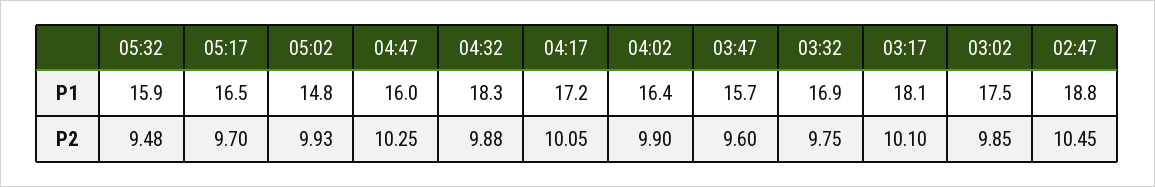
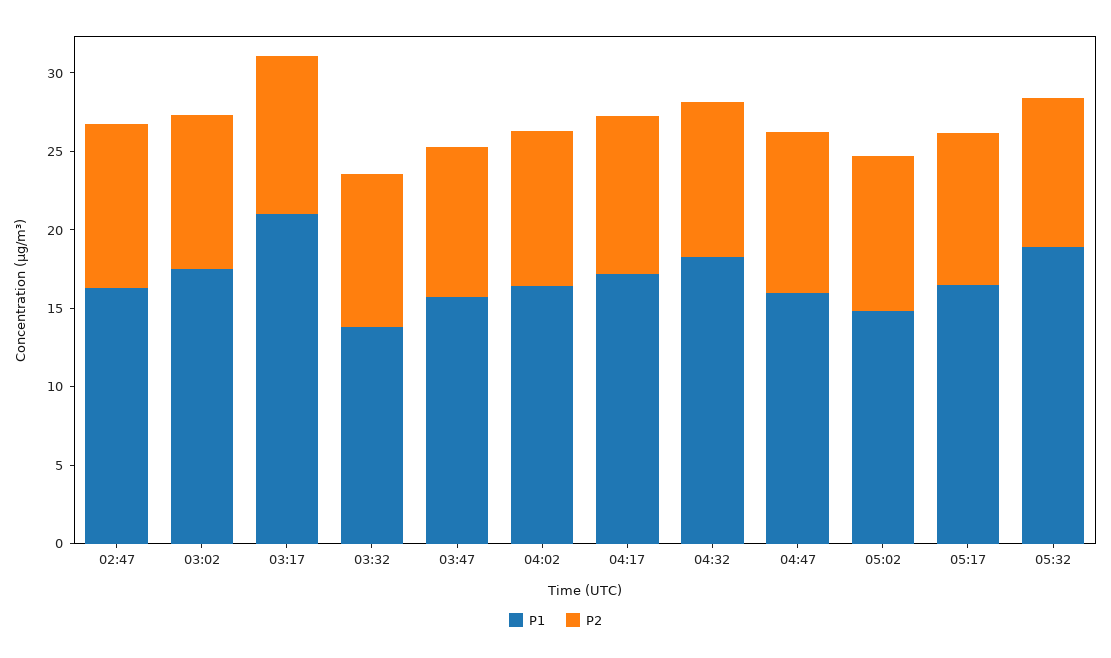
P1, 05:32: 15.9 -> 19
P1, 03:32: 16.9 -> 14
P1, 03:17: 18.1 -> 21
P1, 02:47: 18.8 -> 16

